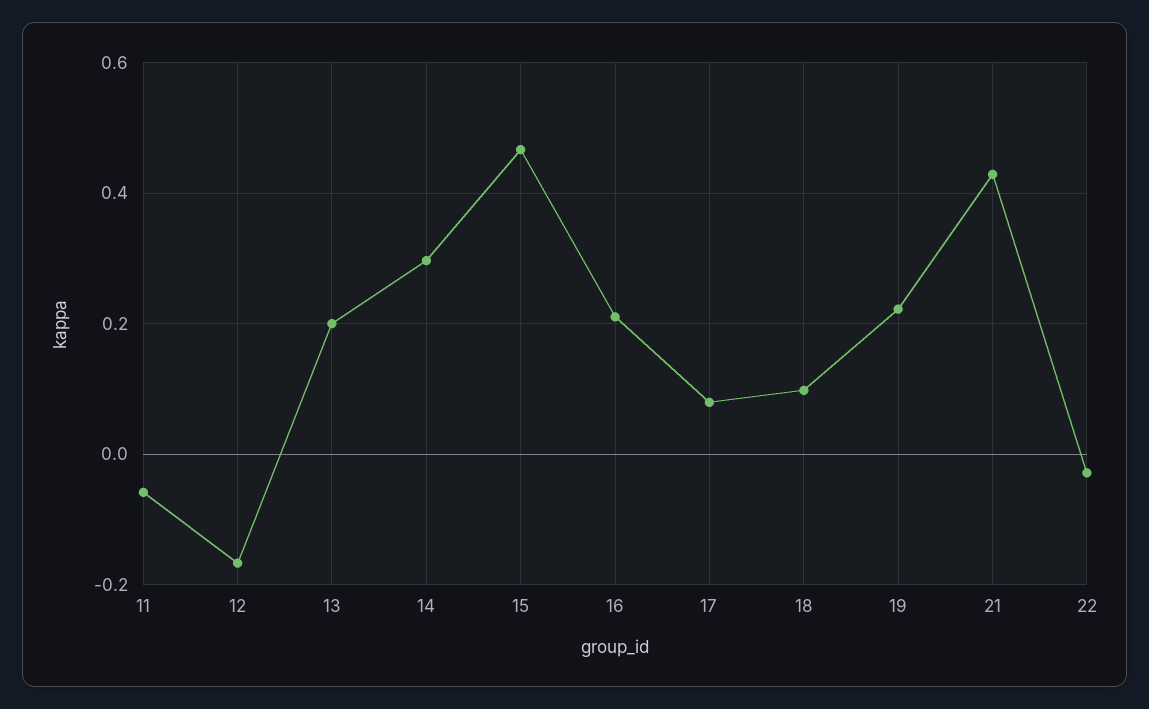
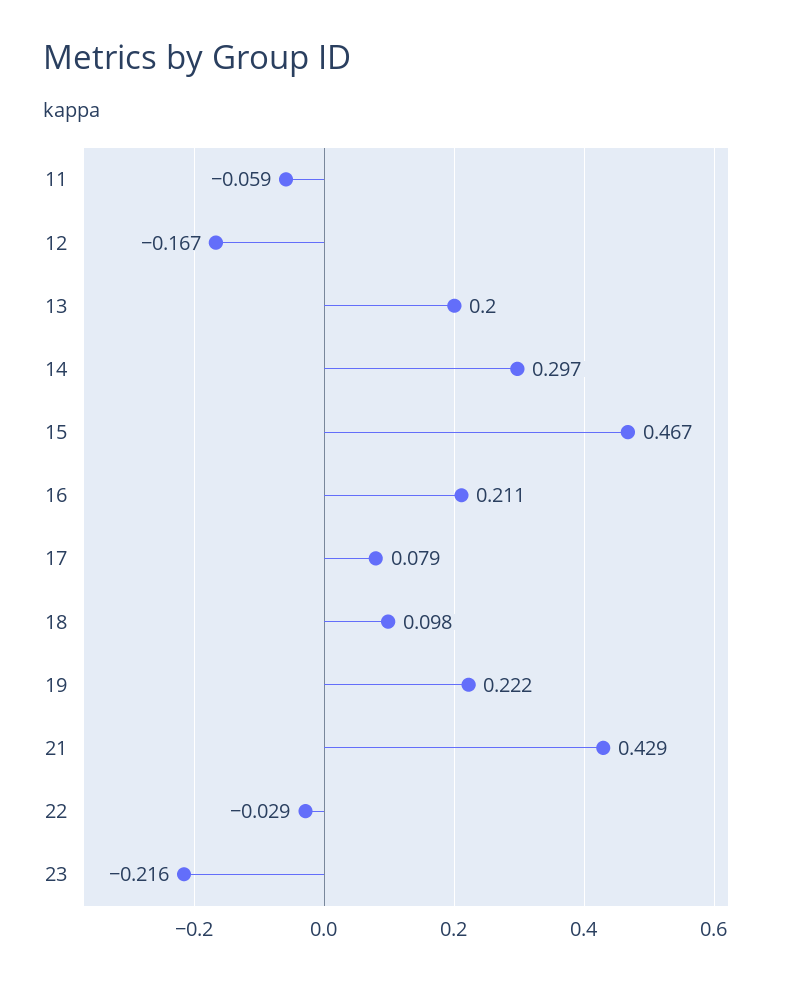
23: none -> -0.216

